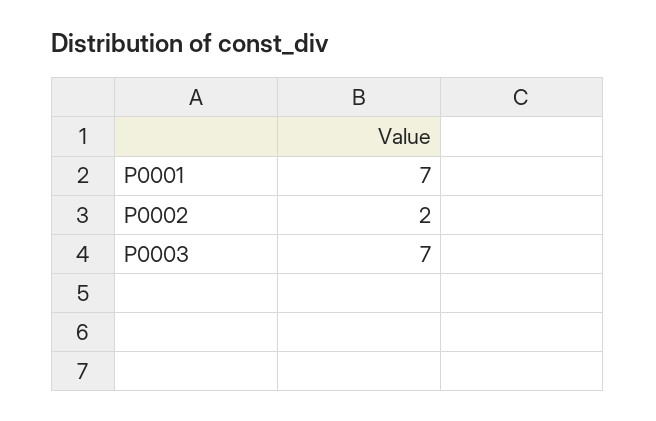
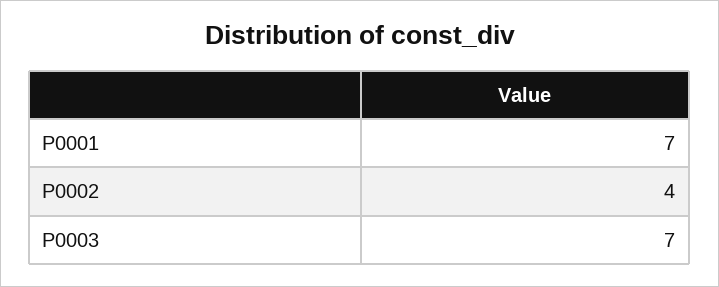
P0002: 2 -> 4

